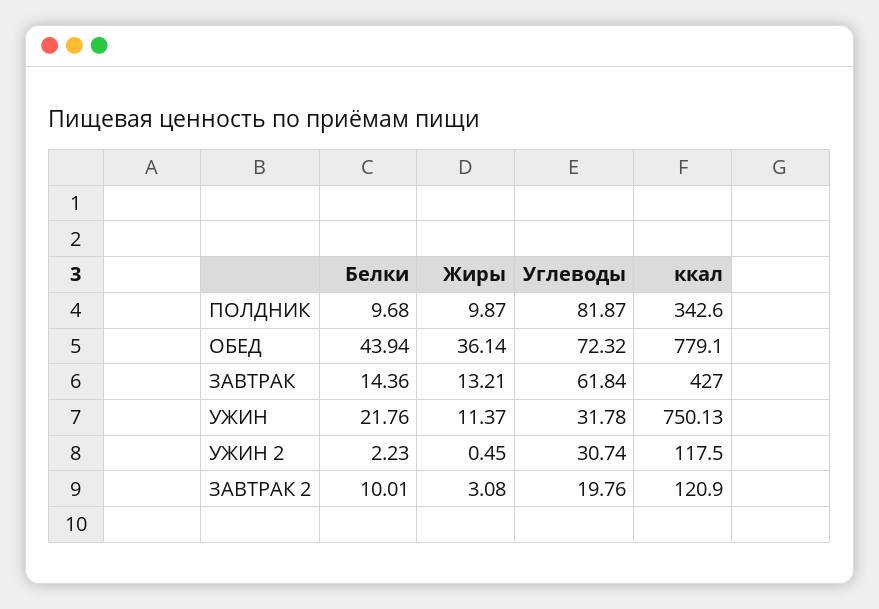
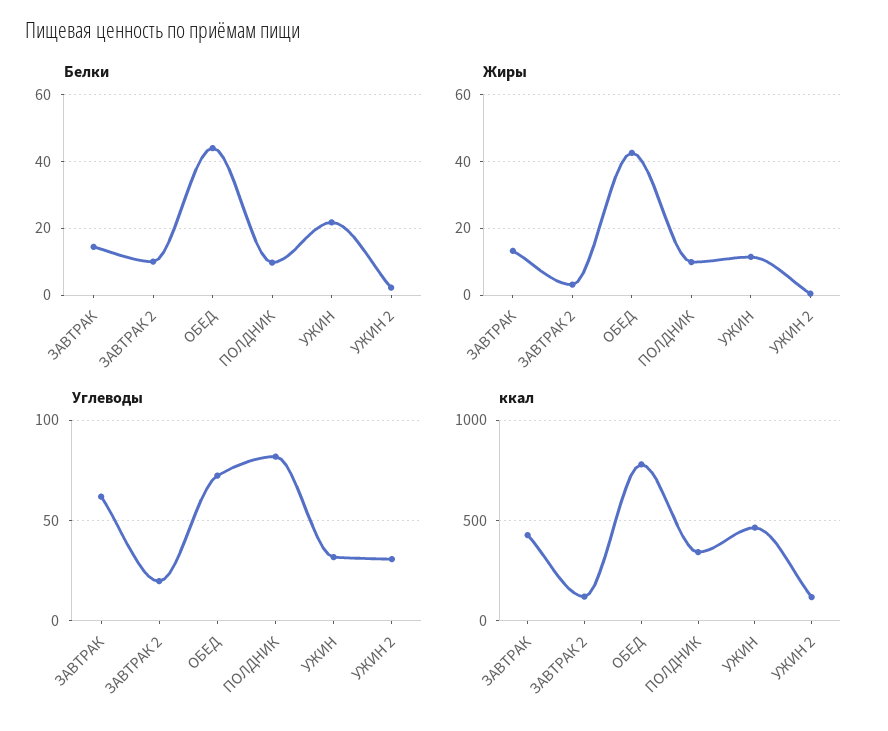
Жиры, ОБЕД: 36.14 -> 42
ккал, УЖИН: 750.13 -> 450

